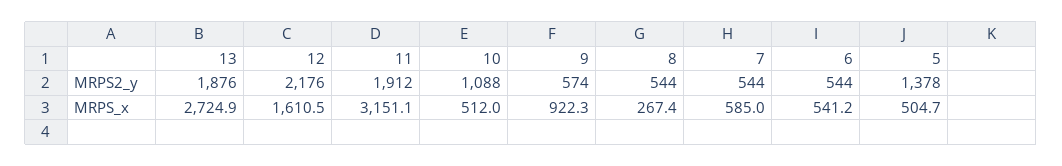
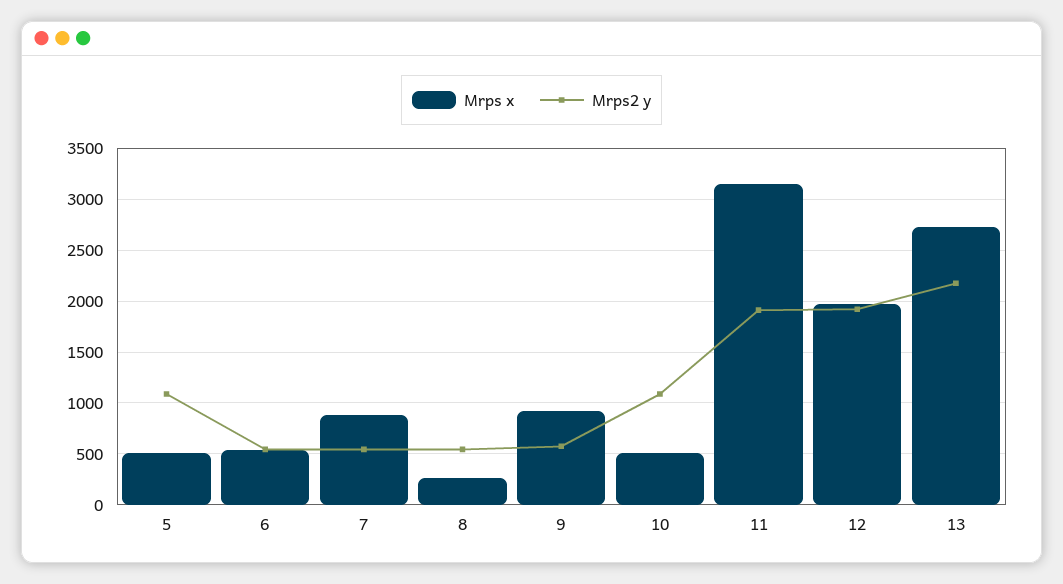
MRPS2_y, 13: 1876 -> 2200
MRPS2_y, 12: 2176 -> 1900
MRPS2_y, 5: 1378 -> 1100
MRPS_x, 12: 1610.5 -> 2000
MRPS_x, 7: 585 -> 900

